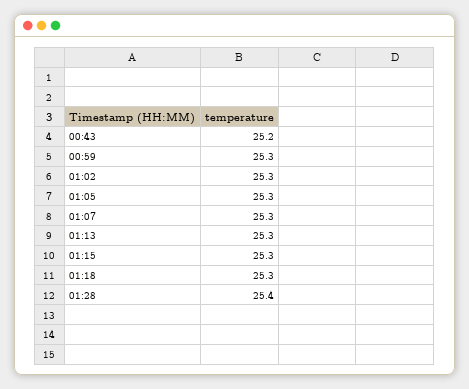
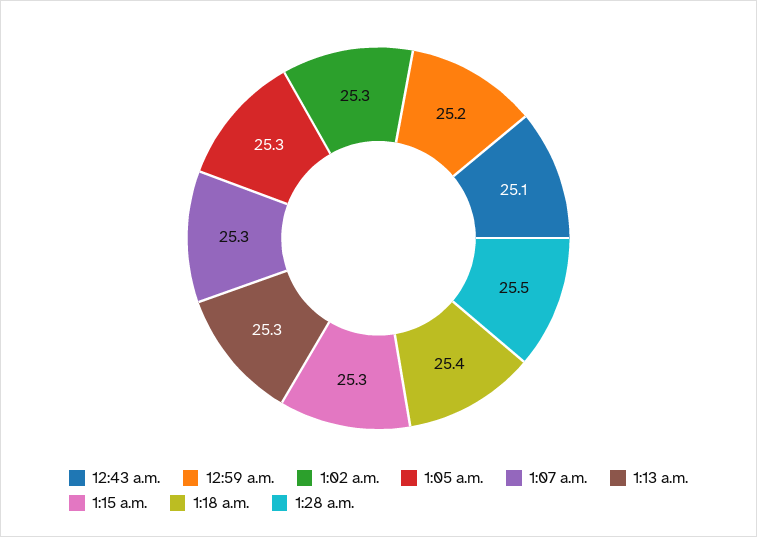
00:43: 25.2 -> 25.1
00:59: 25.3 -> 25.2
01:18: 25.3 -> 25.4
01:28: 25.4 -> 25.5

